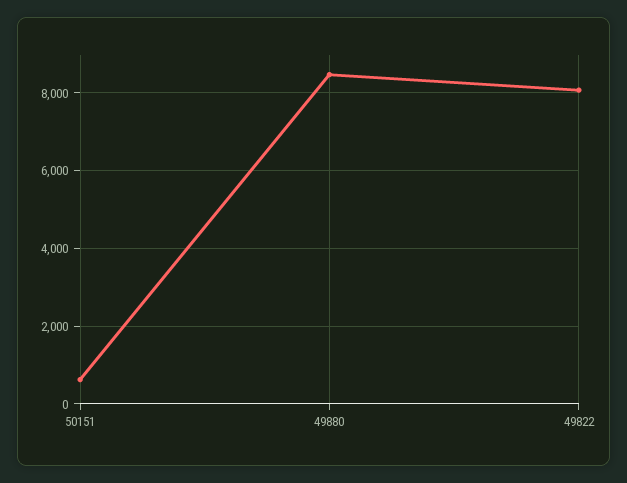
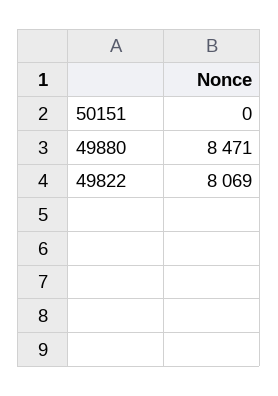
50151: 600 -> 0

